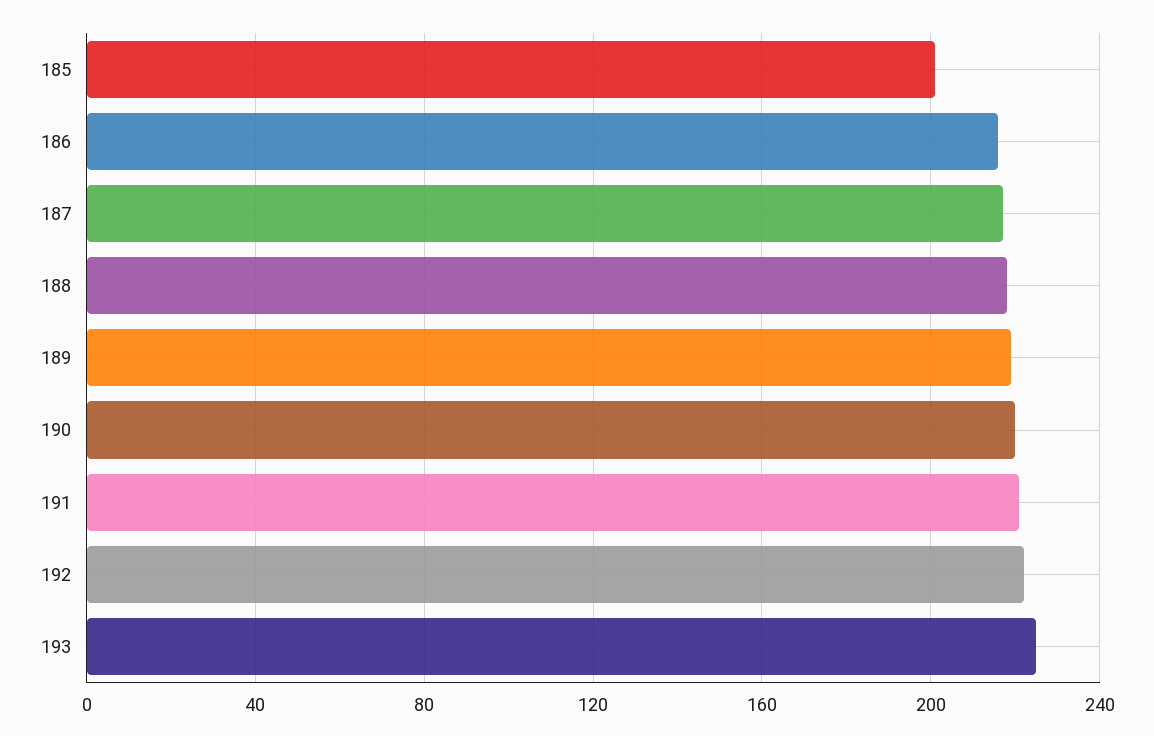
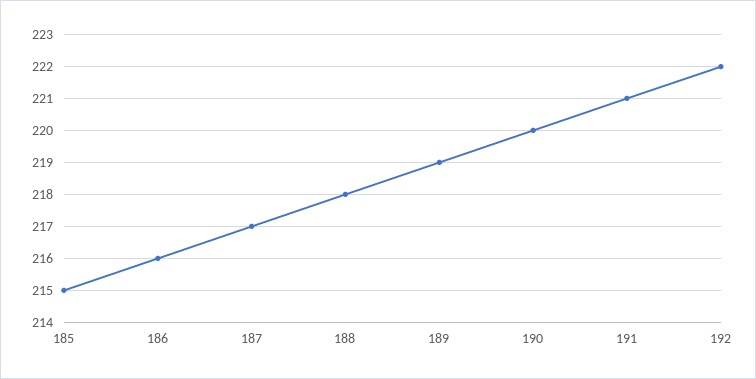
185: 200 -> 215
193: 225 -> none

